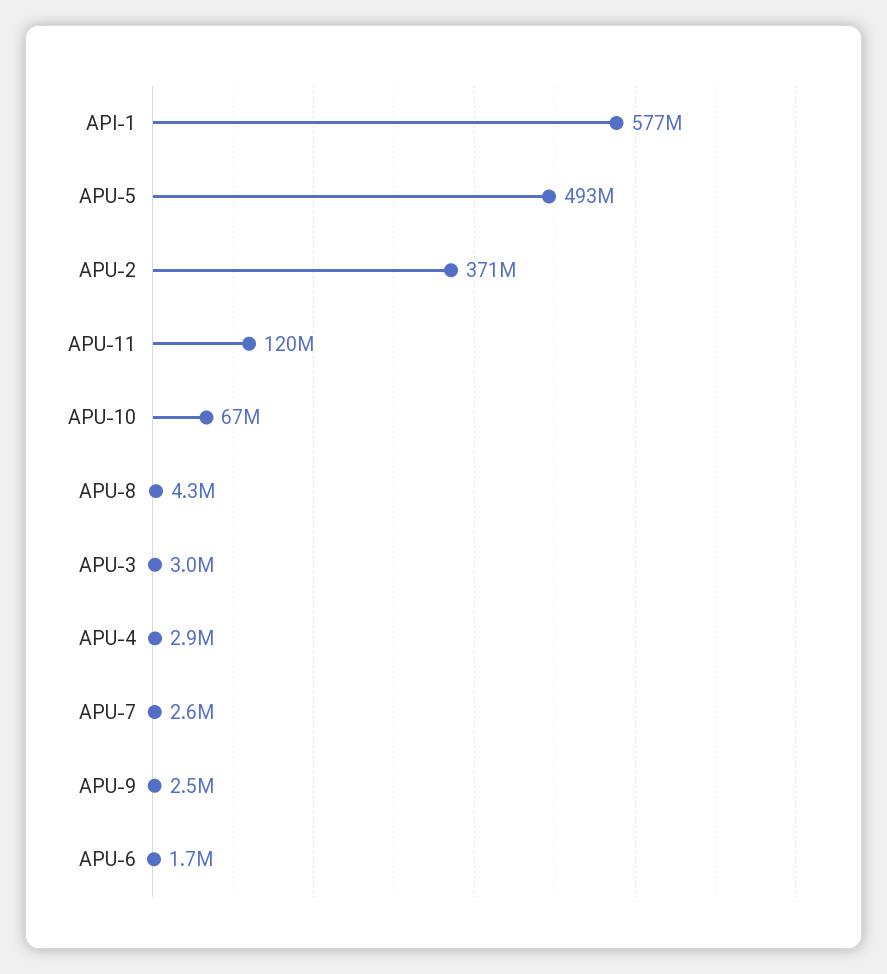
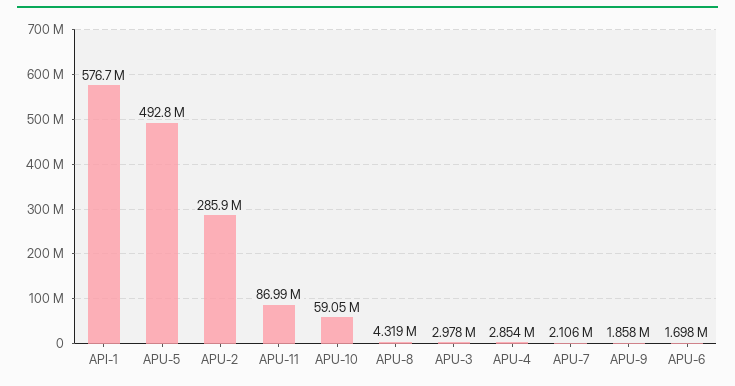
APU-2: 371000000 -> 285900000
APU-11: 120000000 -> 86990000
APU-10: 67000000 -> 59050000
APU-7: 2600000 -> 2106000
APU-9: 2500000 -> 1858000

